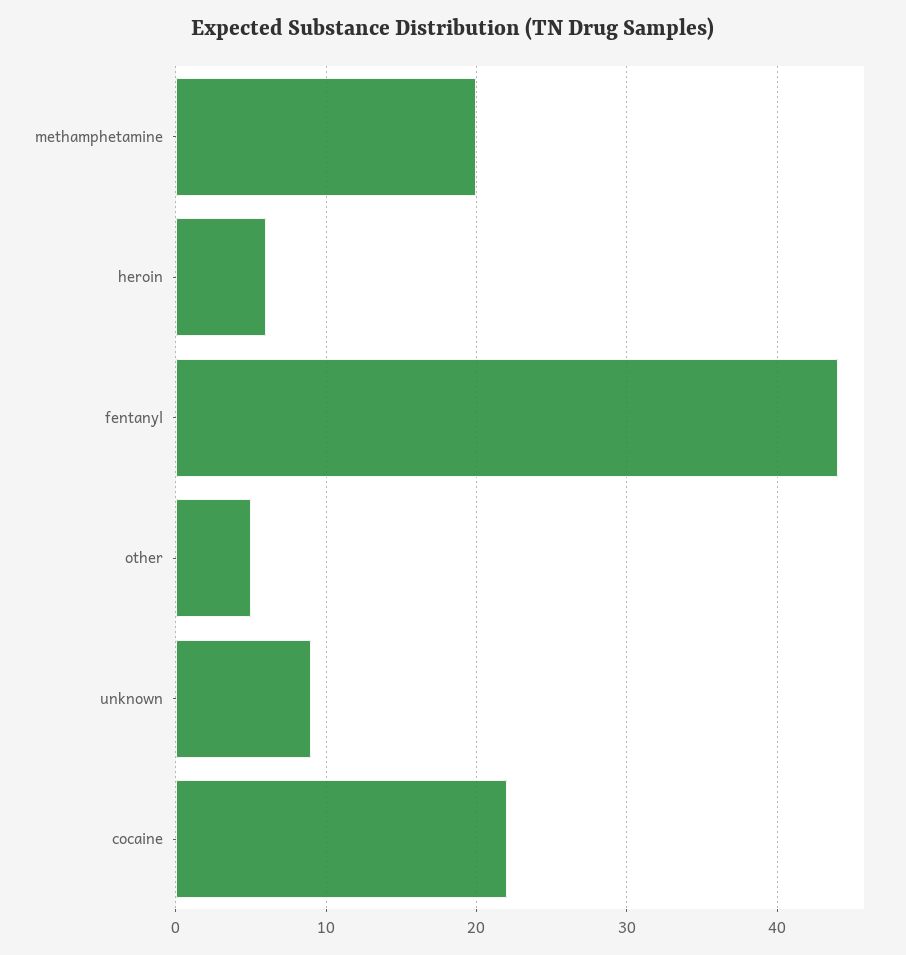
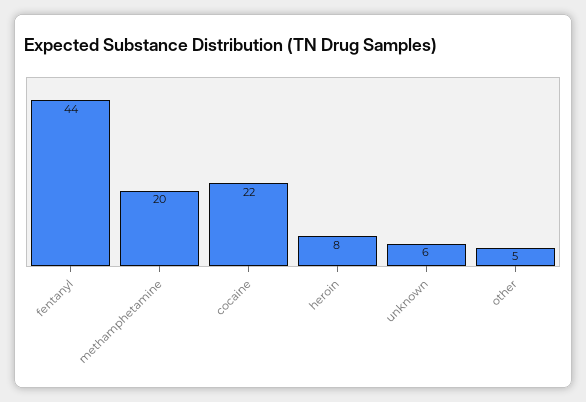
heroin: 6 -> 8
unknown: 9 -> 6

